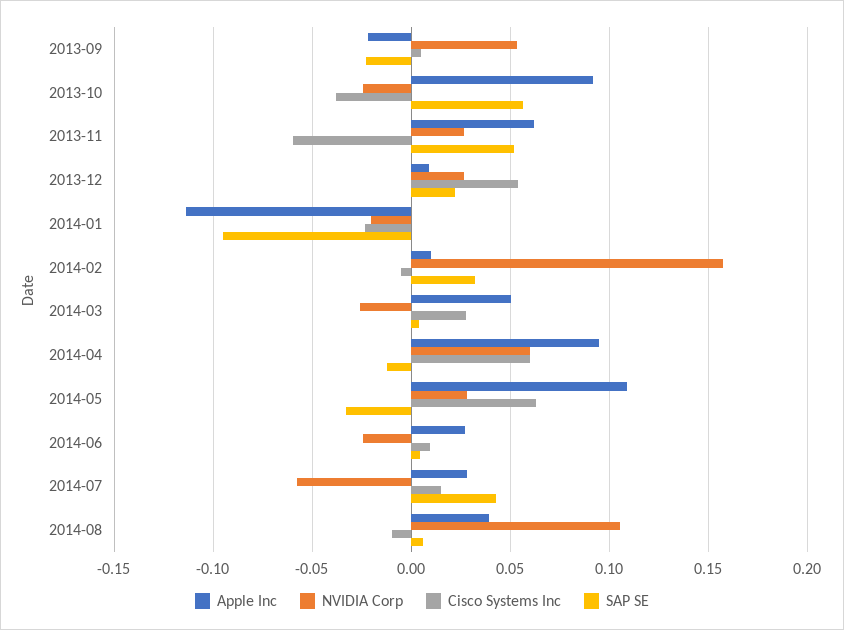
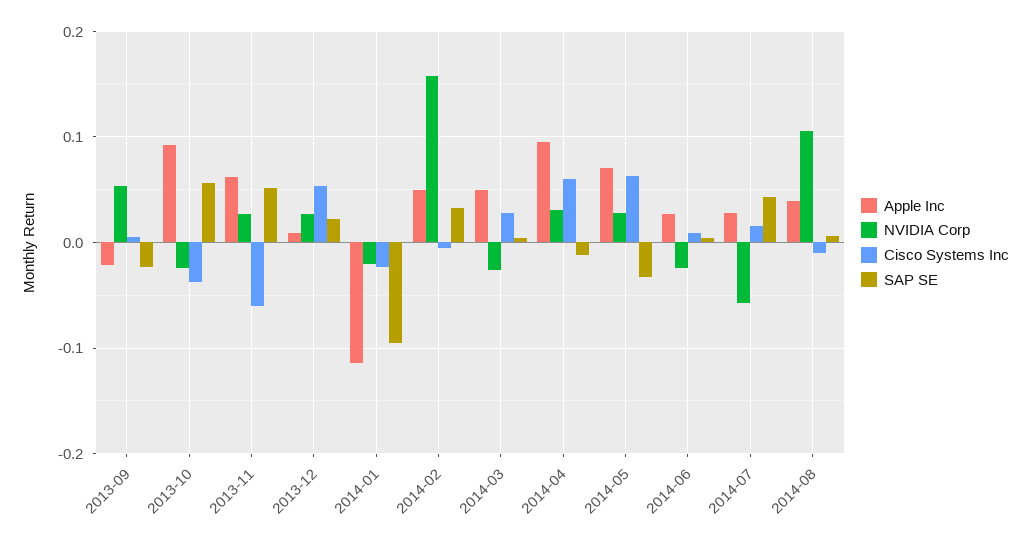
Apple Inc, 2014-02: 0.01 -> 0.05
NVIDIA Corp, 2014-04: 0.06 -> 0.03
Apple Inc, 2014-05: 0.11 -> 0.07

